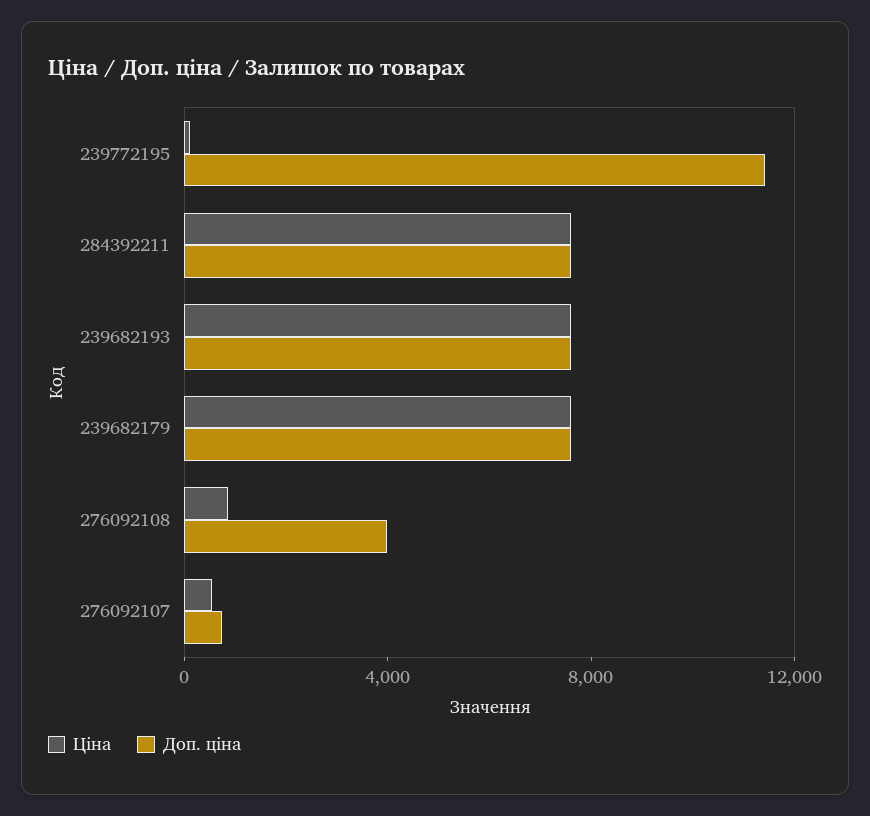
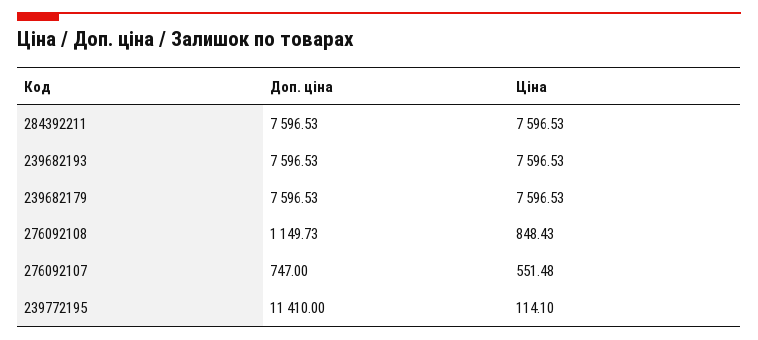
Доп. ціна, 276092108: 4000 -> 1149.73

